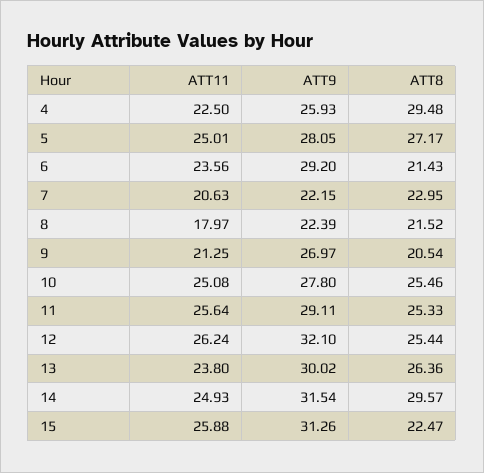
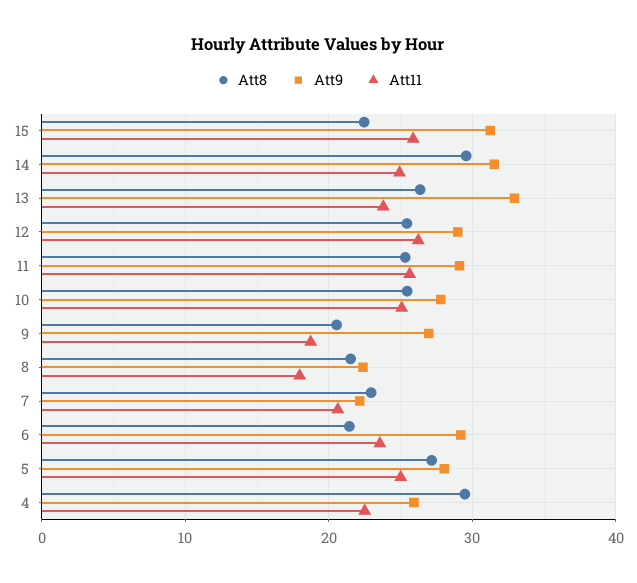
ATT11, 9: 21.25 -> 19
ATT9, 12: 32.1 -> 29
ATT9, 13: 30.02 -> 33

